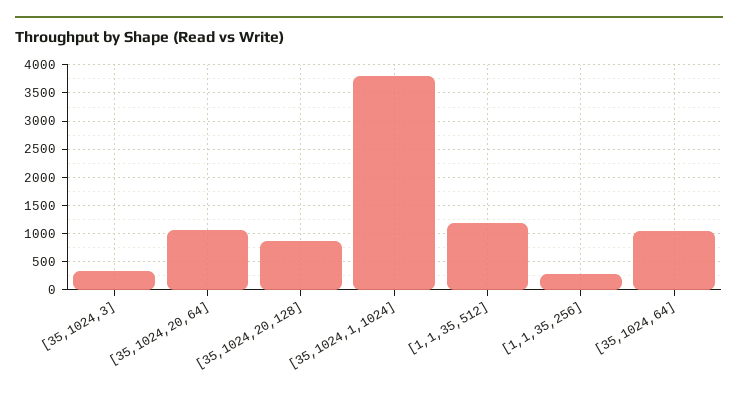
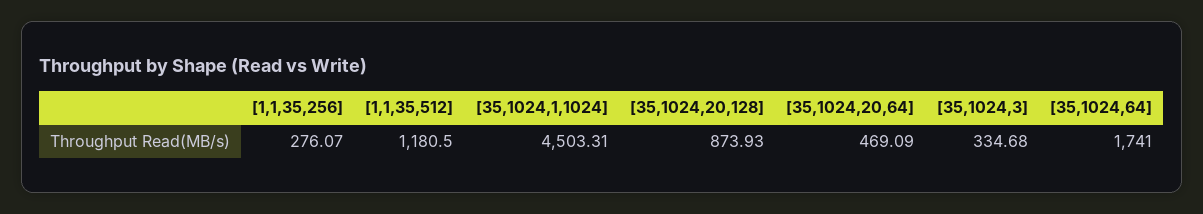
[35,1024,20,64]: 1000 -> 469.09
[35,1024,1,1024]: 3750 -> 4503.31
[35,1024,64]: 1000 -> 1741

